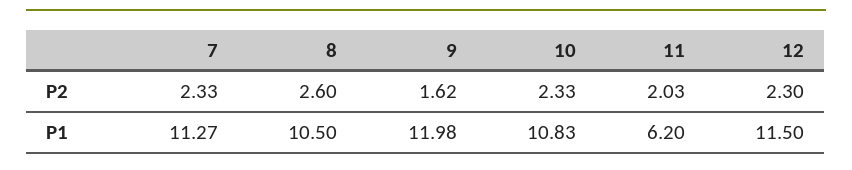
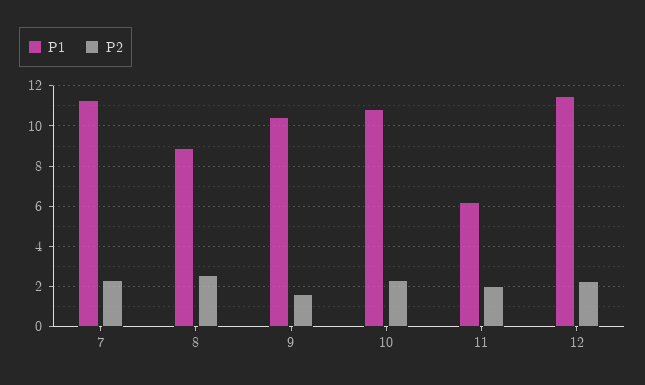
P1, 8: 10.5 -> 9
P1, 9: 11.98 -> 10.5

